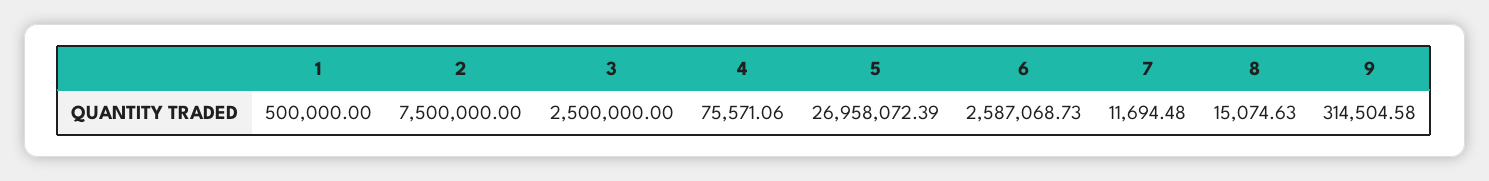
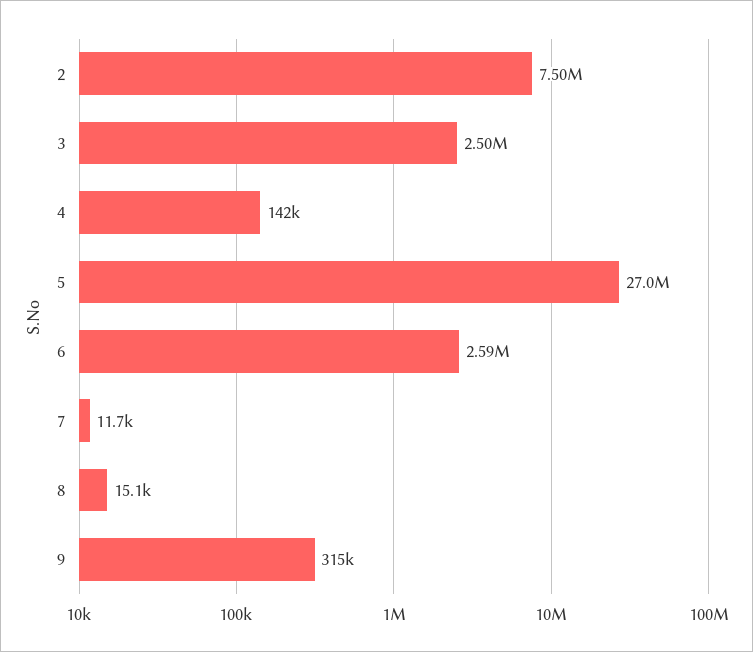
1: 500000 -> none
4: 75571.06 -> 142000

